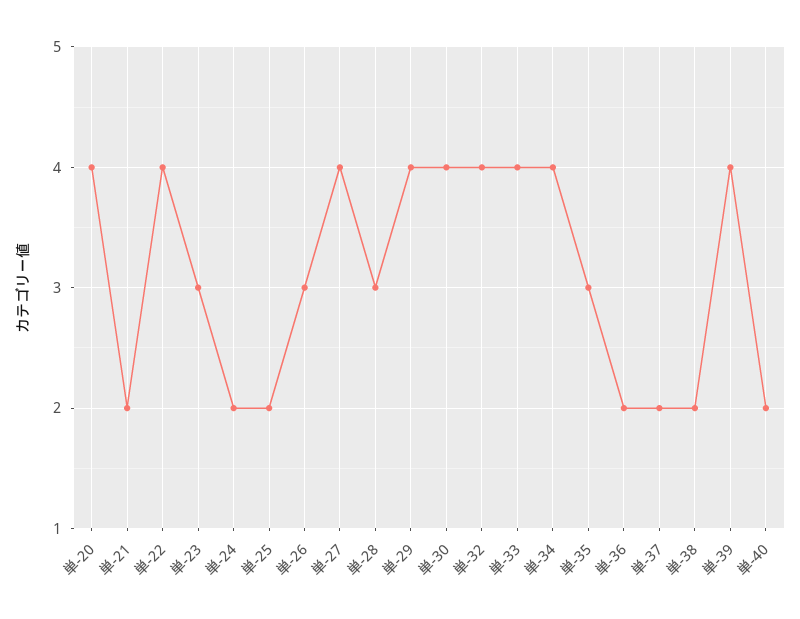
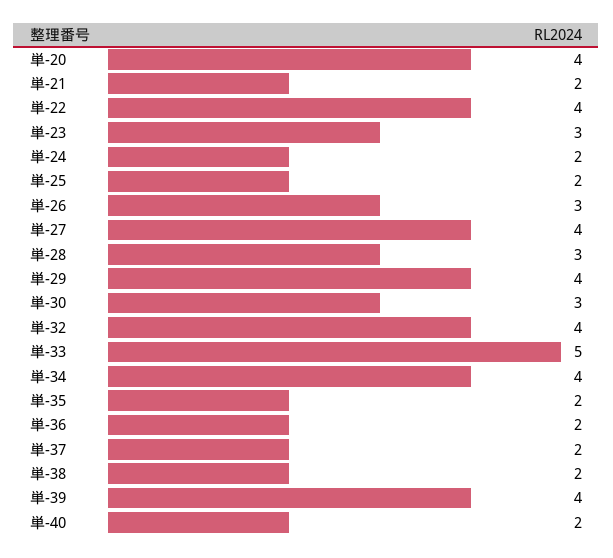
単-30: 4 -> 3
単-33: 4 -> 5
単-35: 3 -> 2

